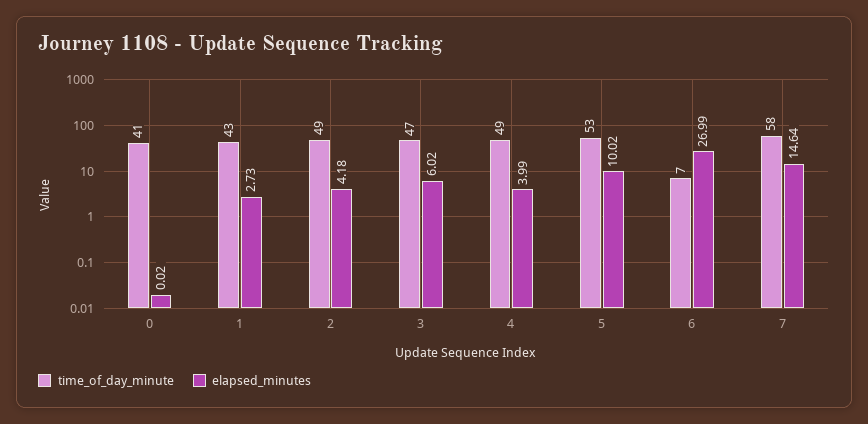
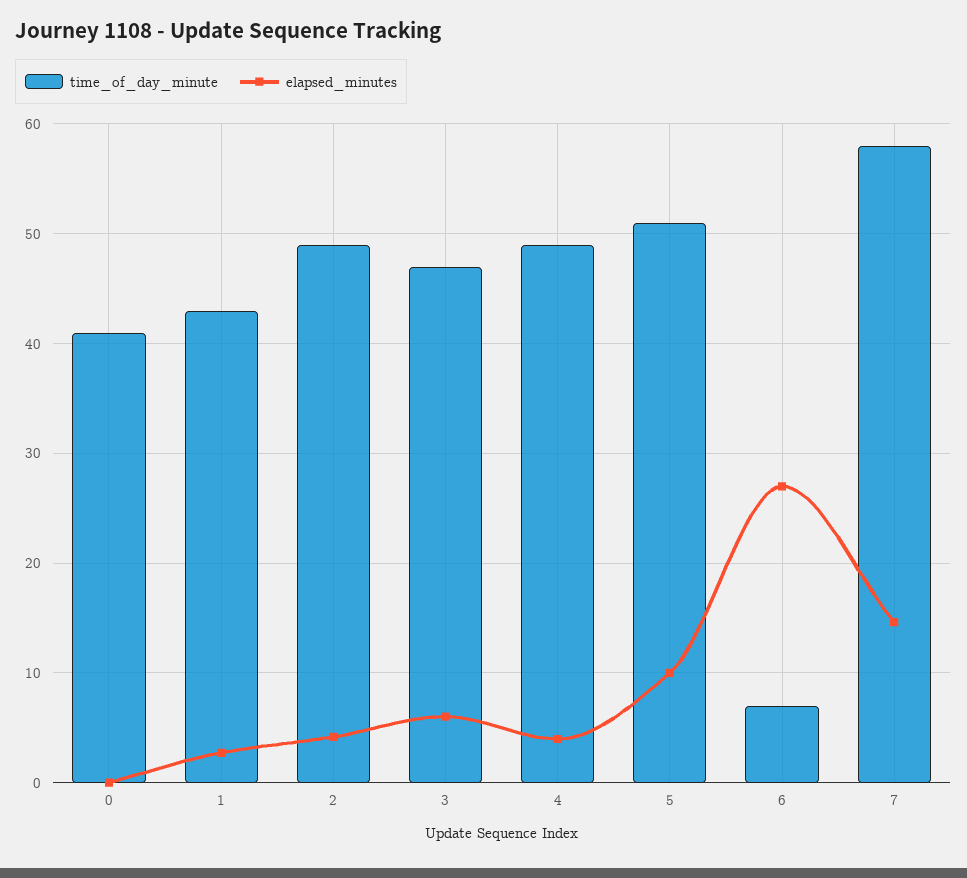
time_of_day_minute, 5: 53 -> 51

